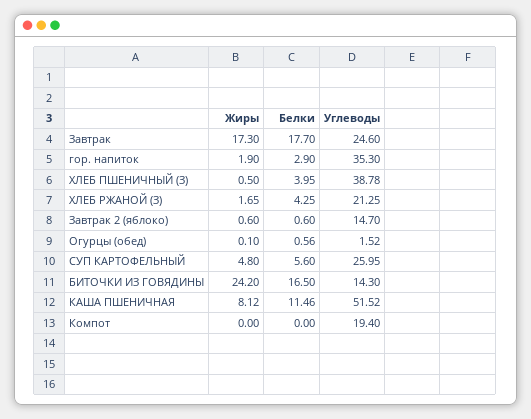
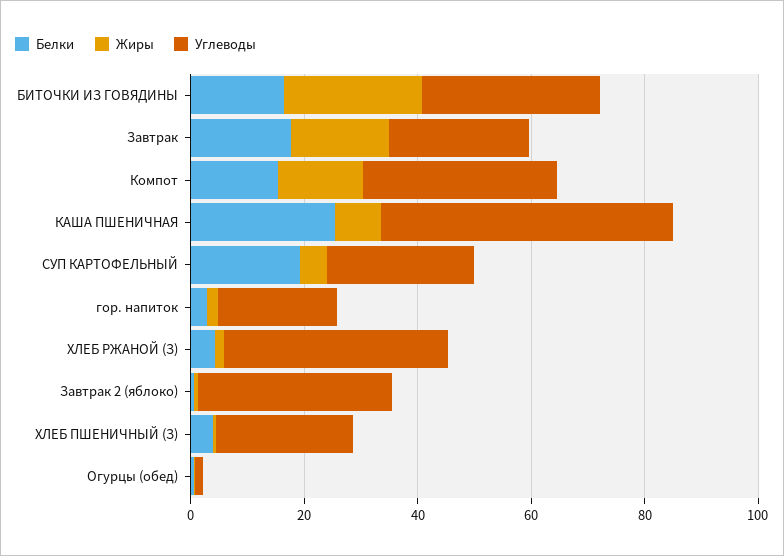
Углеводы, гор. напиток: 35.3 -> 20
Углеводы, ХЛЕБ ПШЕНИЧНЫЙ (З): 38.78 -> 25
Углеводы, ХЛЕБ РЖАНОЙ (З): 21.25 -> 40
Углеводы, Завтрак 2 (яблоко): 14.7 -> 35
Белки, СУП КАРТОФЕЛЬНЫЙ: 5.6 -> 20
Углеводы, БИТОЧКИ ИЗ ГОВЯДИНЫ: 14.3 -> 30
Белки, КАША ПШЕНИЧНАЯ: 11.46 -> 25
Жиры, Компот: 0 -> 15
Белки, Компот: 0 -> 15
Углеводы, Компот: 19.4 -> 35

